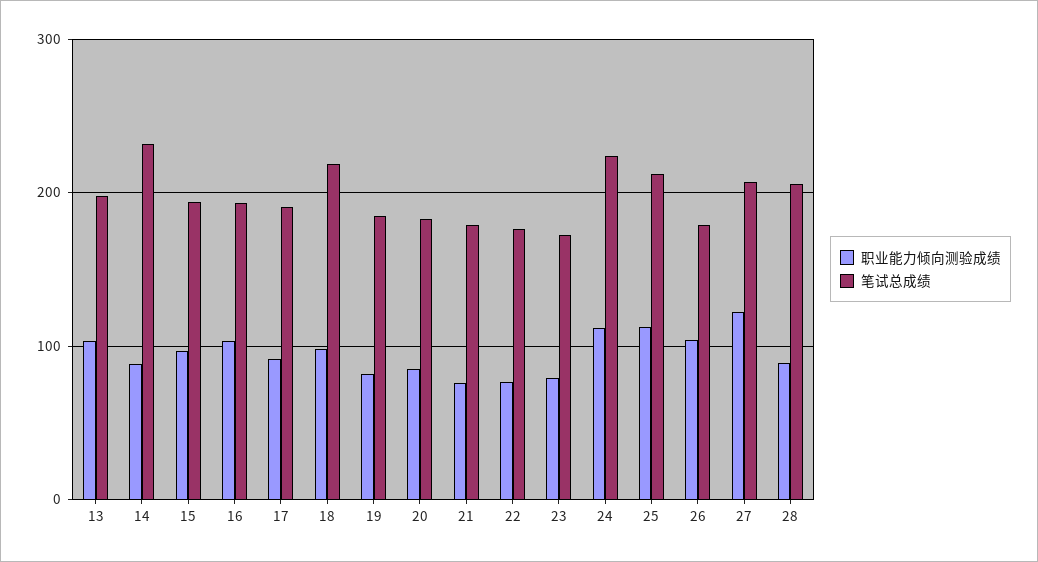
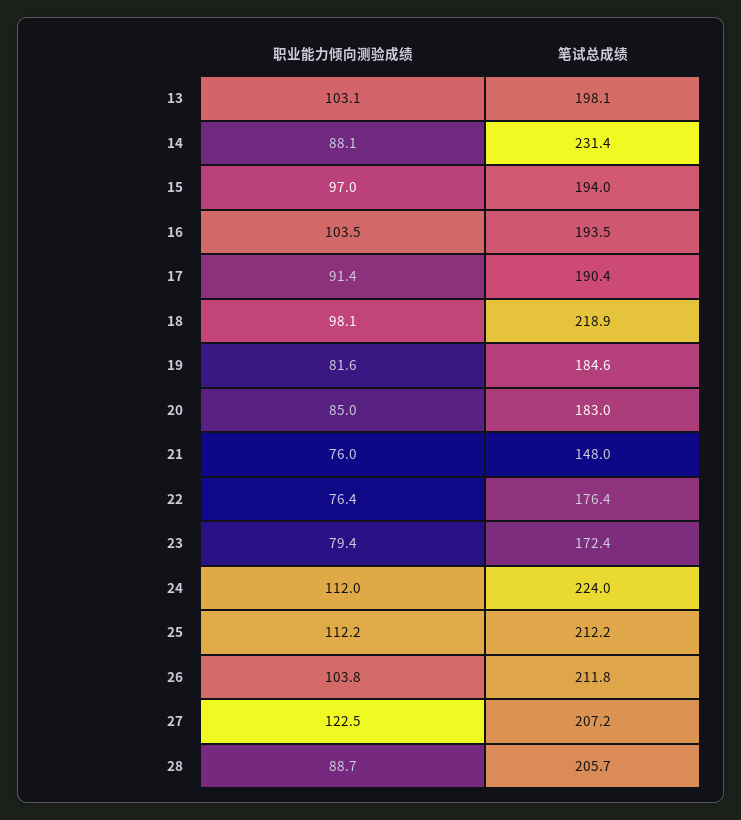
笔试总成绩, 21: 180 -> 148
笔试总成绩, 26: 180 -> 211.8

